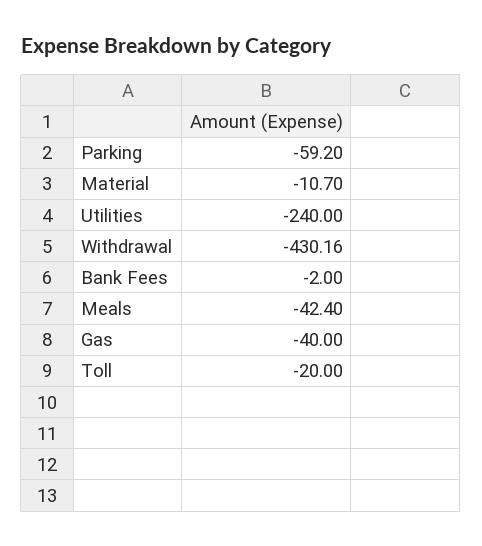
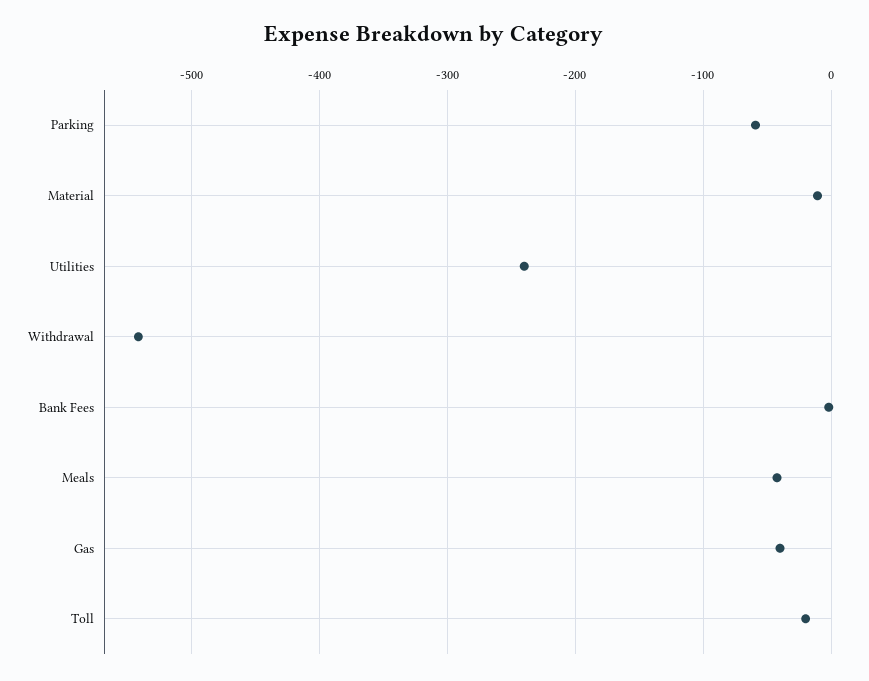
Withdrawal: -430.16 -> -540

